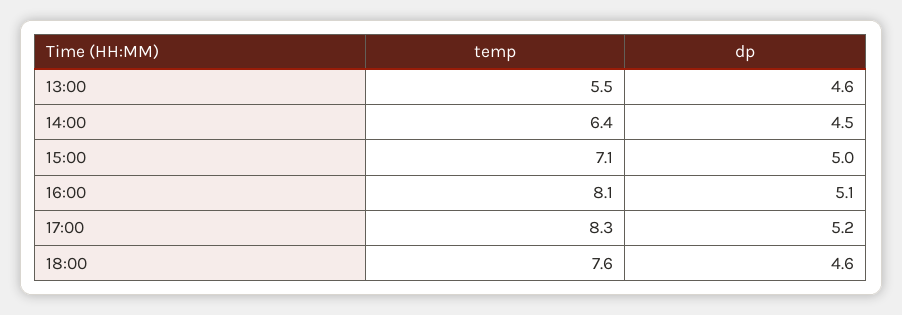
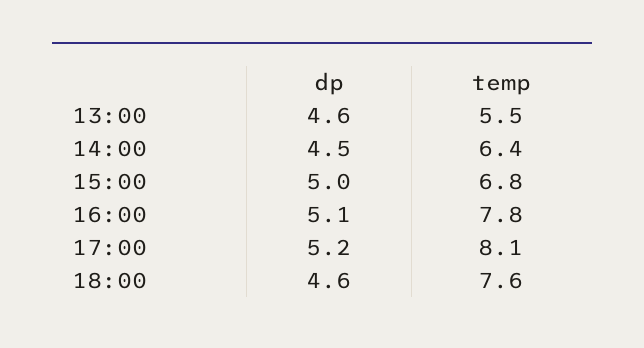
temp, 15:00: 7.1 -> 6.8
temp, 16:00: 8.1 -> 7.8
temp, 17:00: 8.3 -> 8.1

